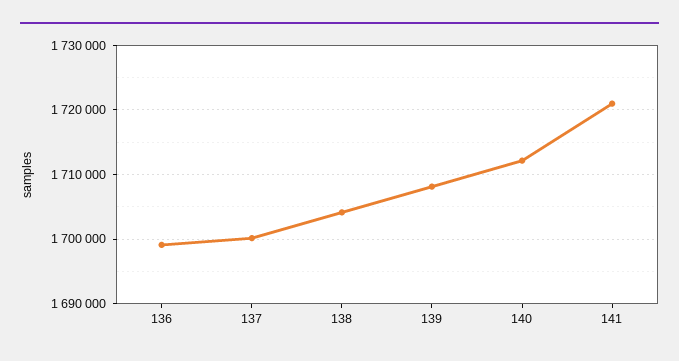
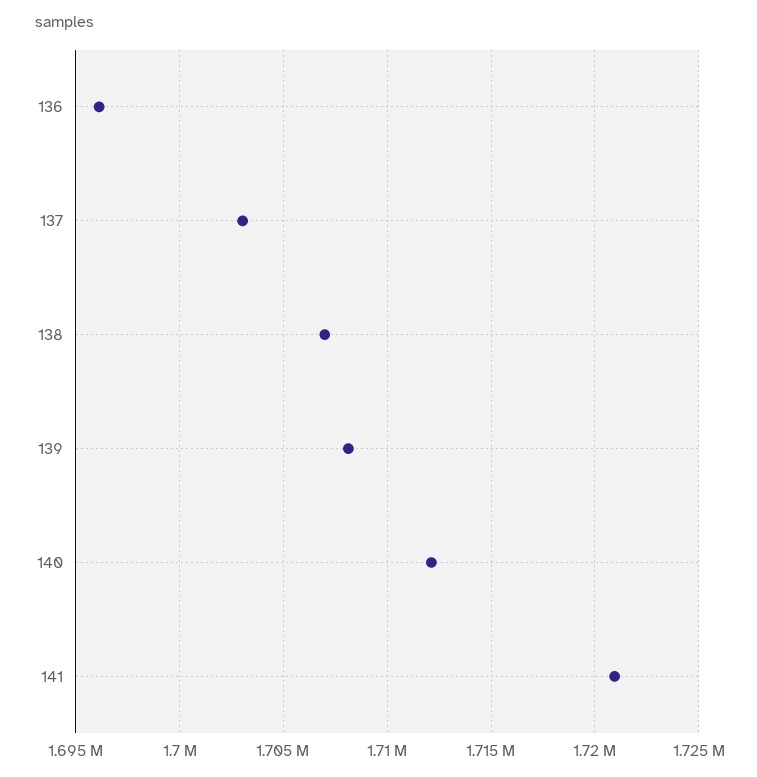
136: 1699000 -> 1696000
137: 1700000 -> 1703000
138: 1704000 -> 1707000

